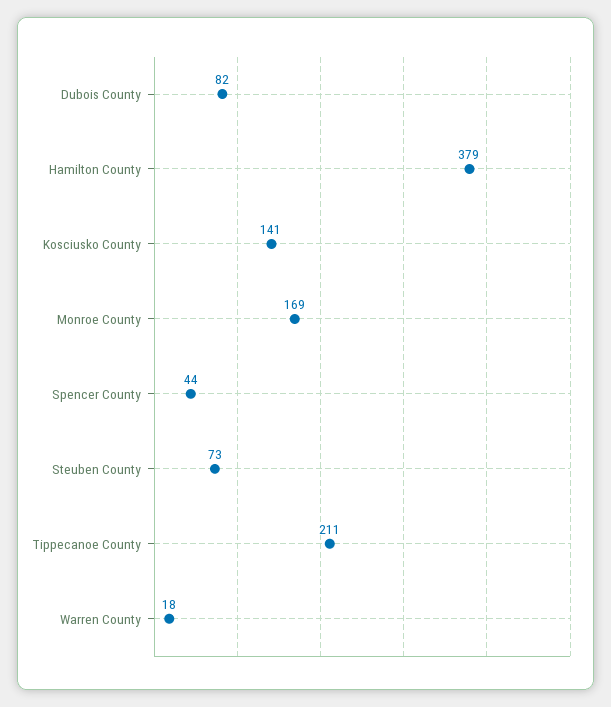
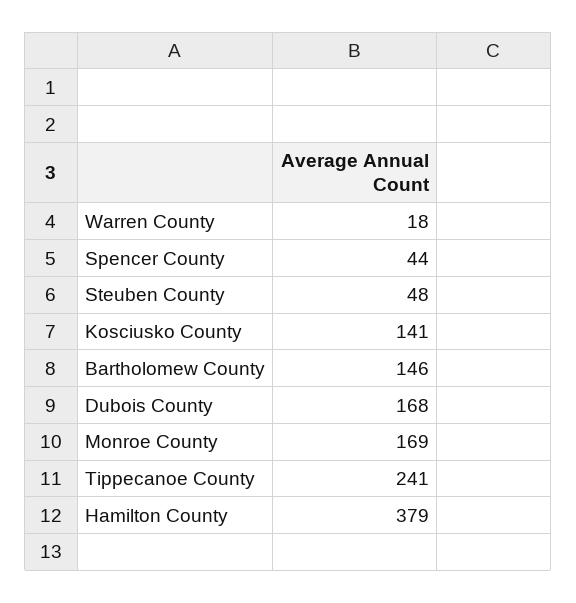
Dubois County: 82 -> 168
Steuben County: 73 -> 48
Tippecanoe County: 211 -> 241
Bartholomew County: none -> 146

